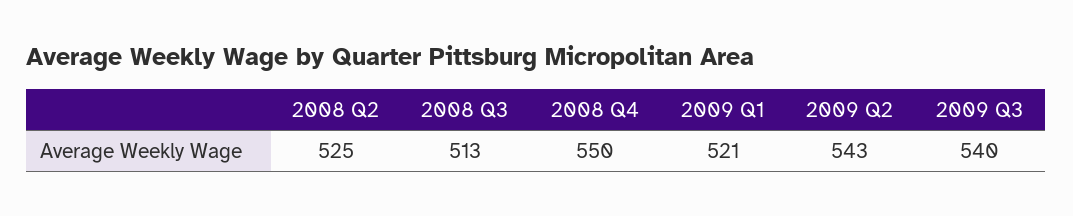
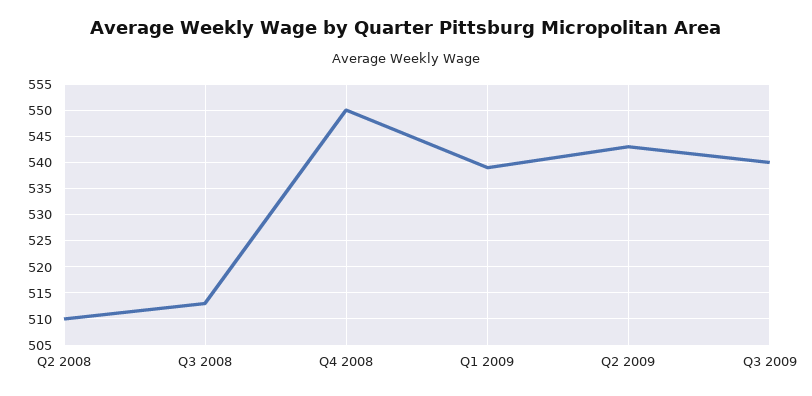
2008 Q2: 525 -> 510
2009 Q1: 521 -> 540

